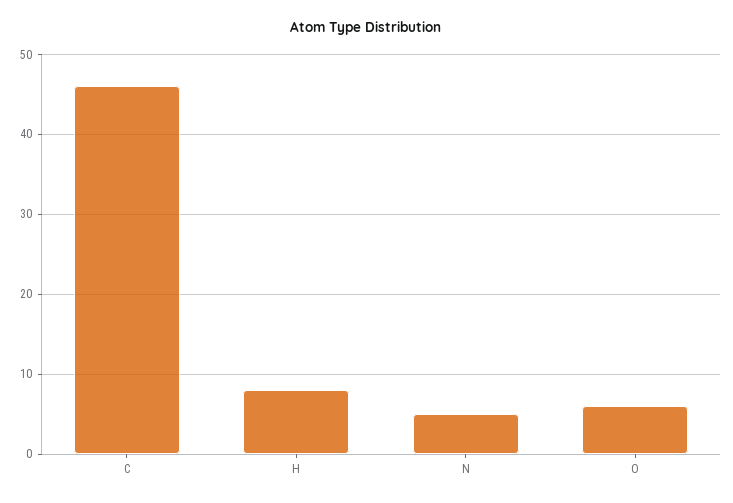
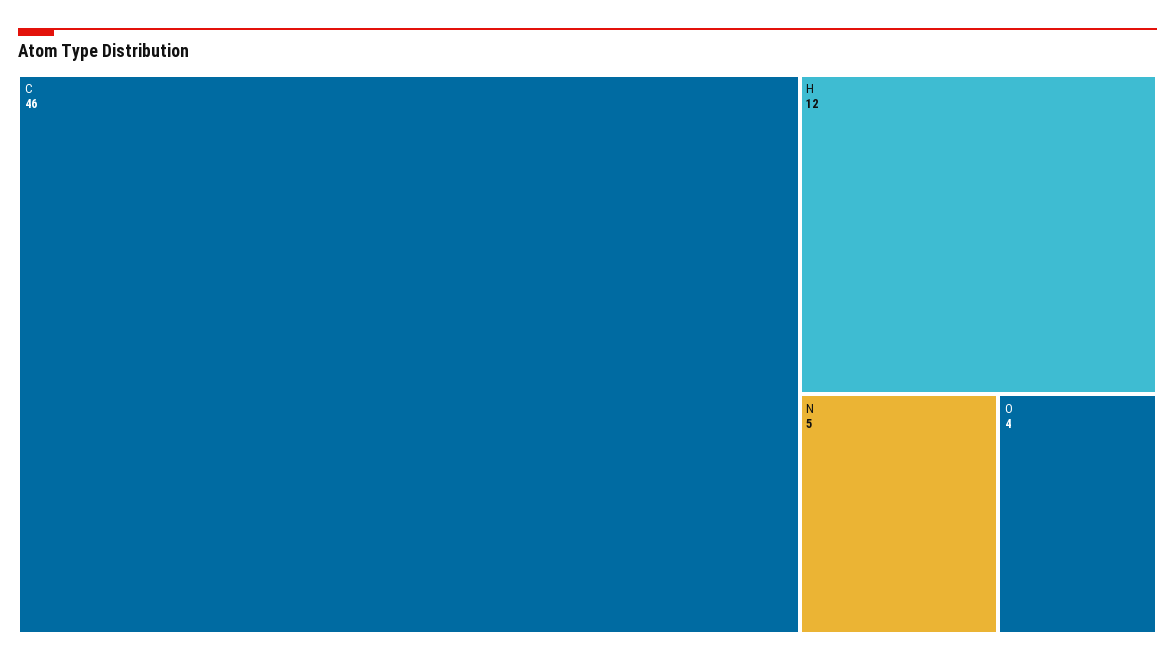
H: 8 -> 12
O: 6 -> 4

